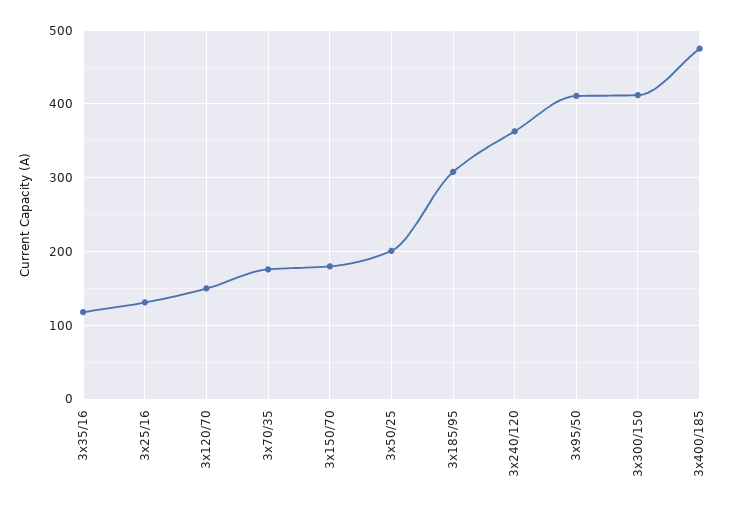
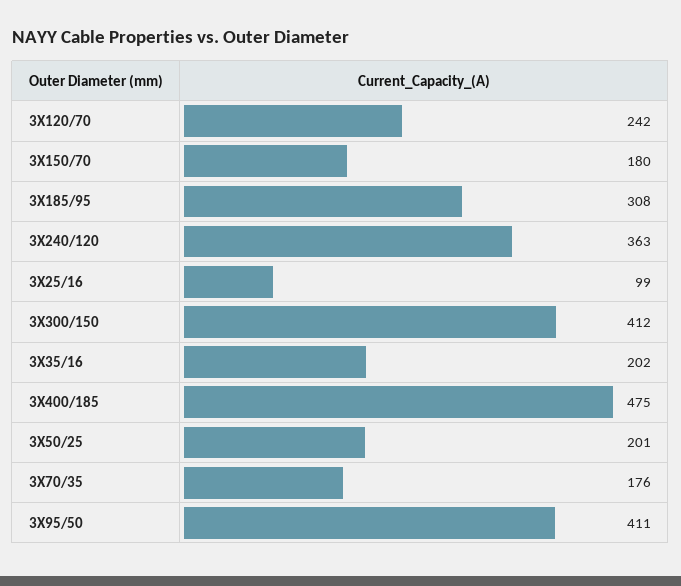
3x35/16: 120 -> 202
3x25/16: 130 -> 99
3x120/70: 150 -> 242

